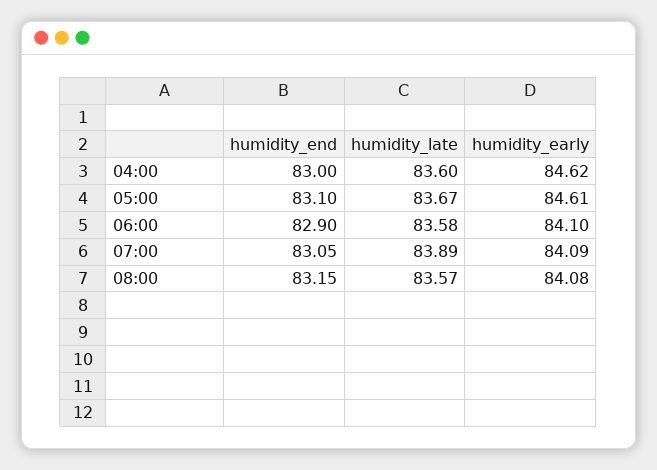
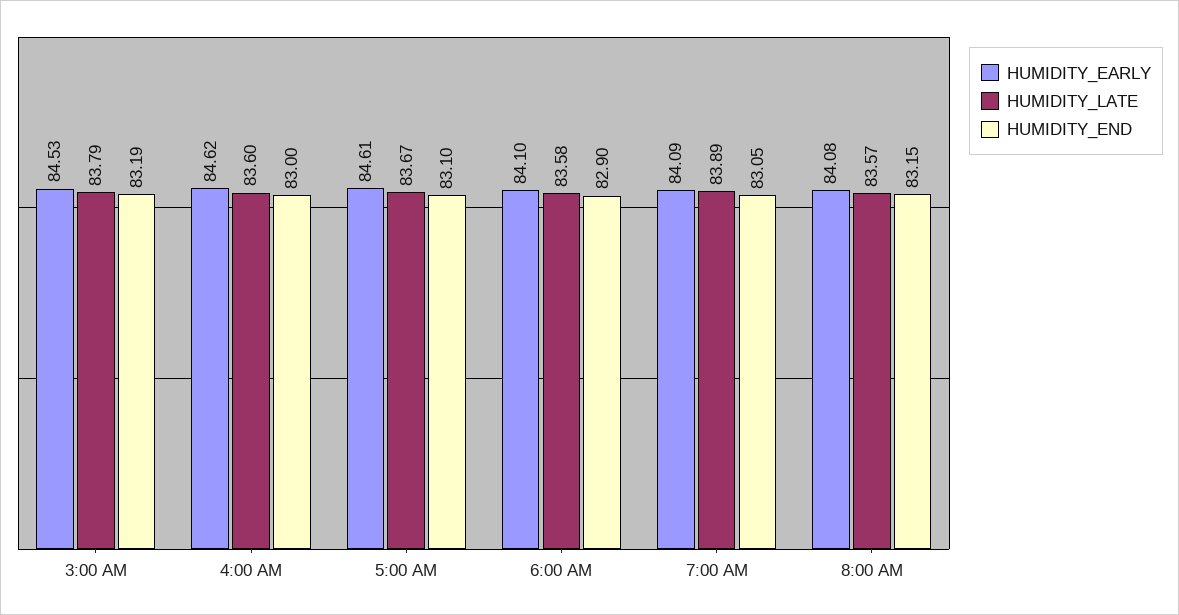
humidity_early, 3:00 AM: none -> 84.53
humidity_late, 3:00 AM: none -> 83.79
humidity_end, 3:00 AM: none -> 83.19

